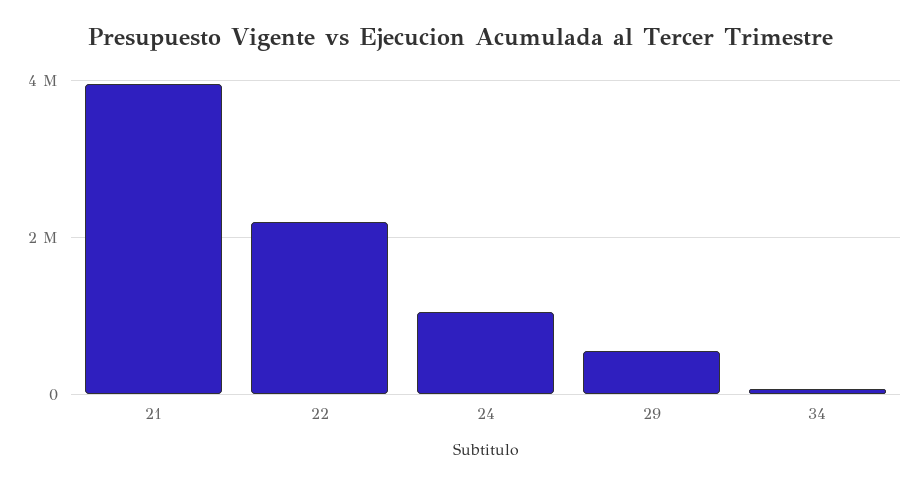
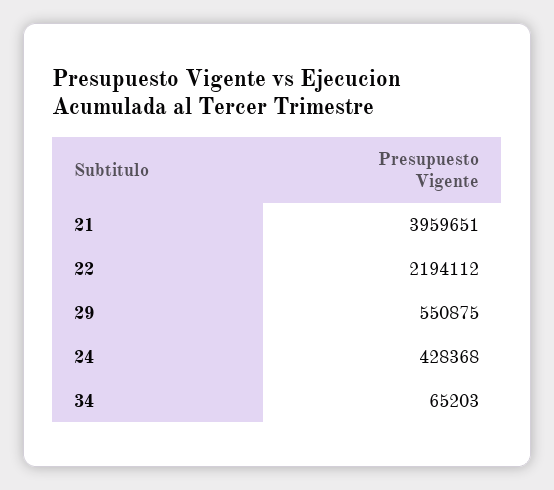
24: 1000000 -> 428368

